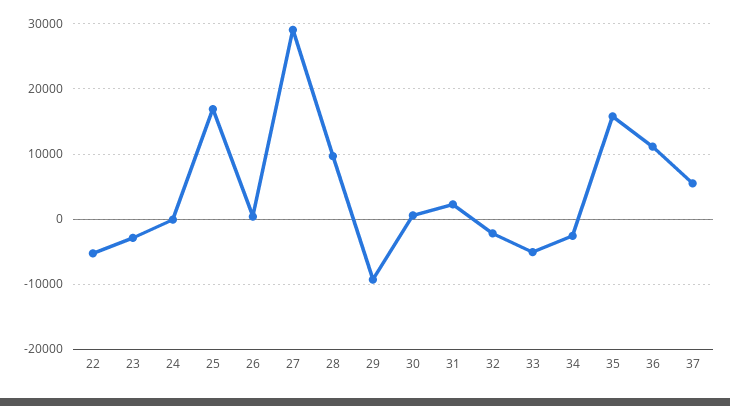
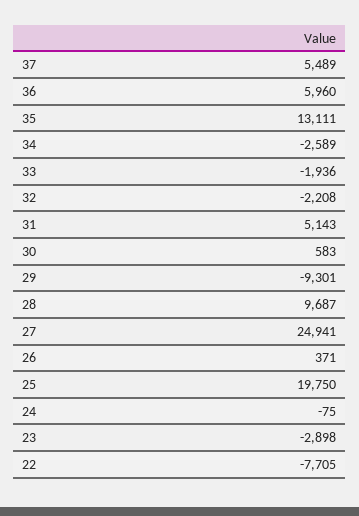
22: -5000 -> -7705
25: 17000 -> 19750
27: 29000 -> 24941
31: 2000 -> 5143
33: -5000 -> -1936
35: 16000 -> 13111
36: 11000 -> 5960

